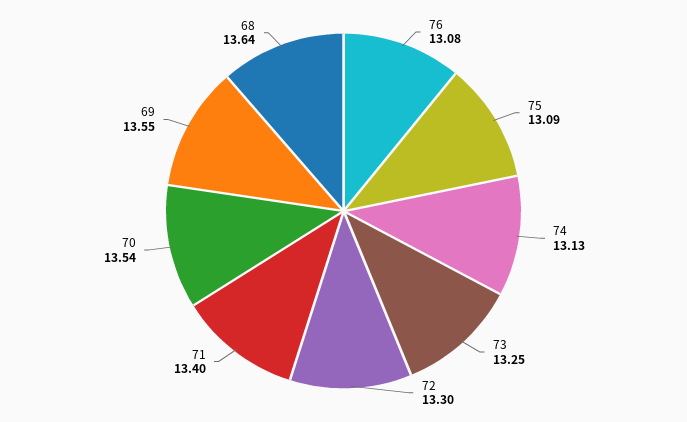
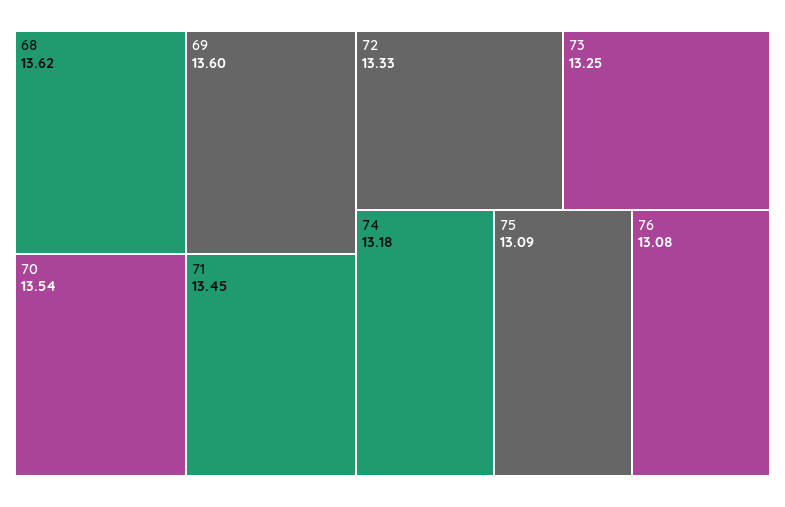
74: 13.13 -> 13.18
72: 13.3 -> 13.33
71: 13.4 -> 13.45
69: 13.55 -> 13.6
68: 13.64 -> 13.62

